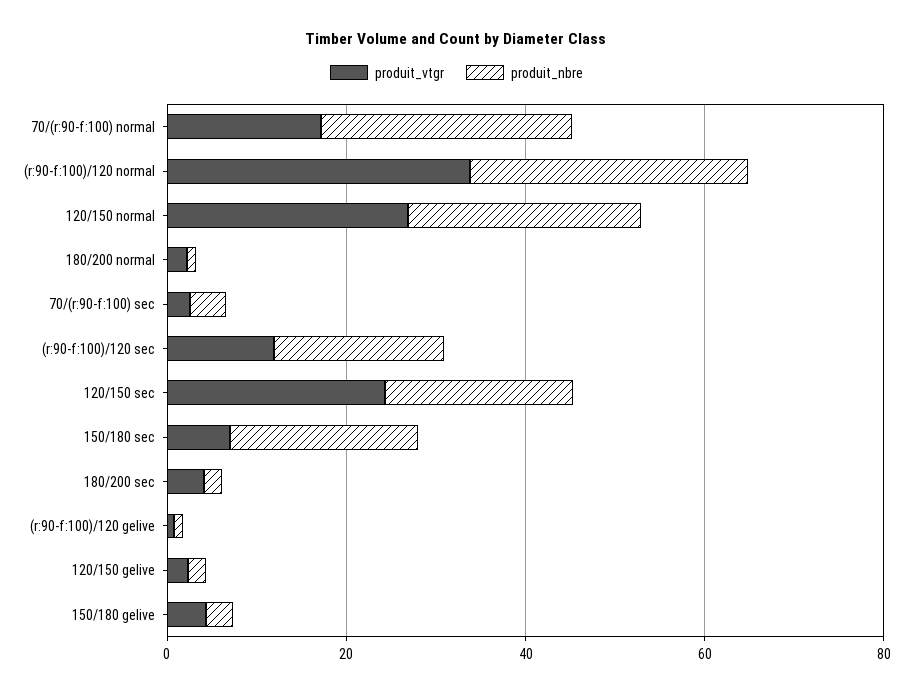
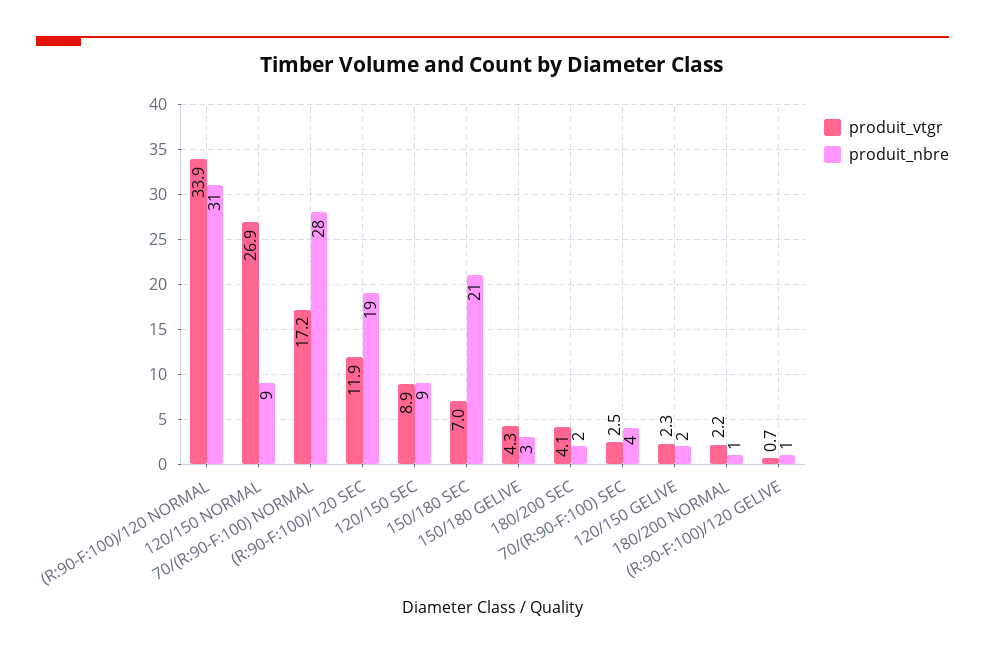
produit_nbre, 120/150 normal: 25 -> 9
produit_vtgr, 120/150 sec: 25 -> 8.9
produit_nbre, 120/150 sec: 20 -> 9

